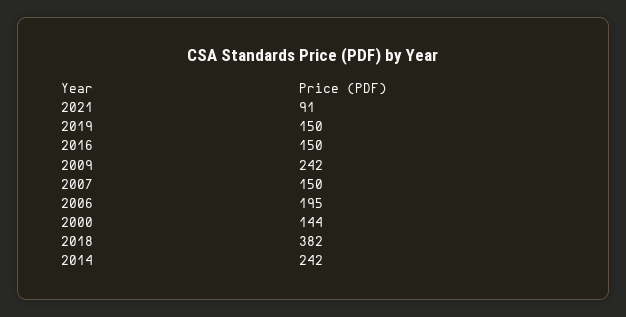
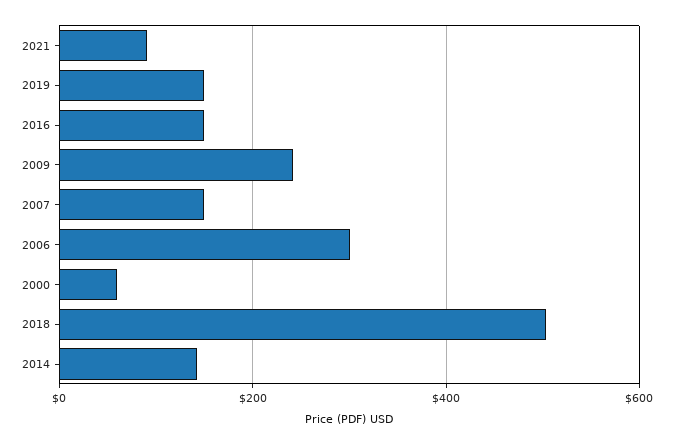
2006: 195 -> 300
2000: 144 -> 60
2018: 382 -> 500
2014: 242 -> 140

